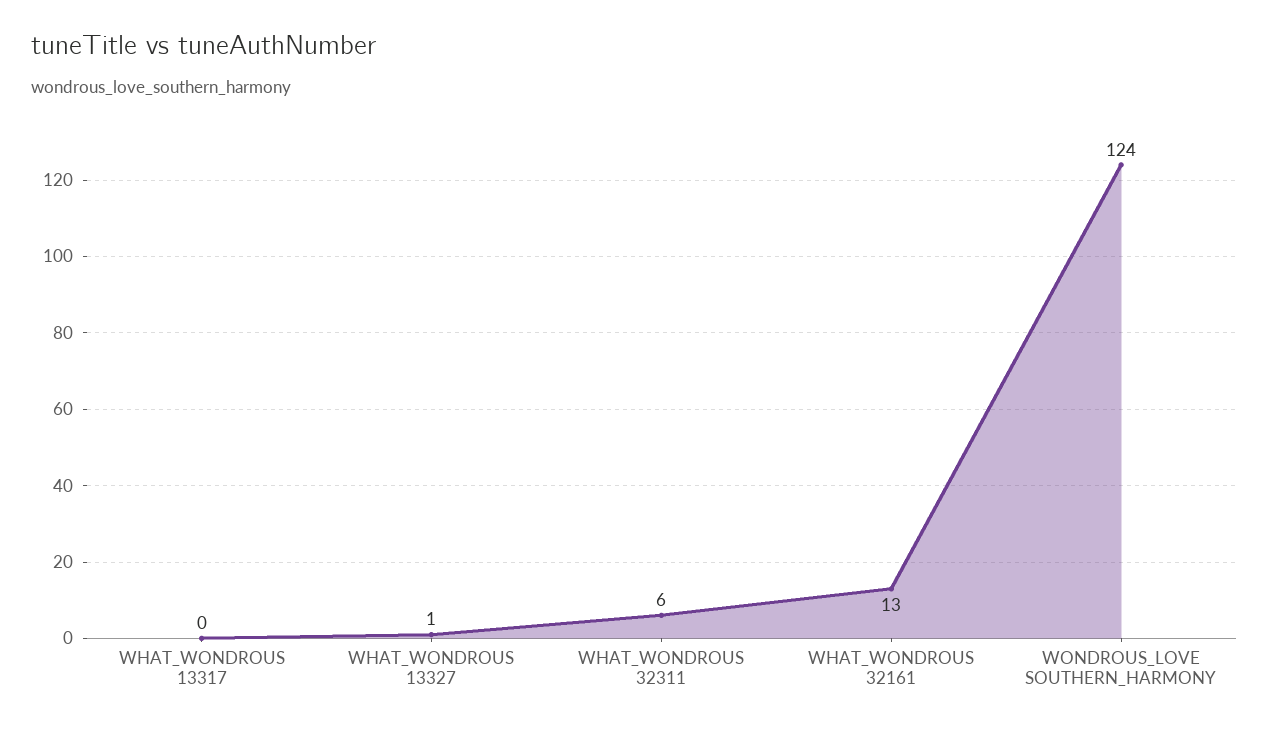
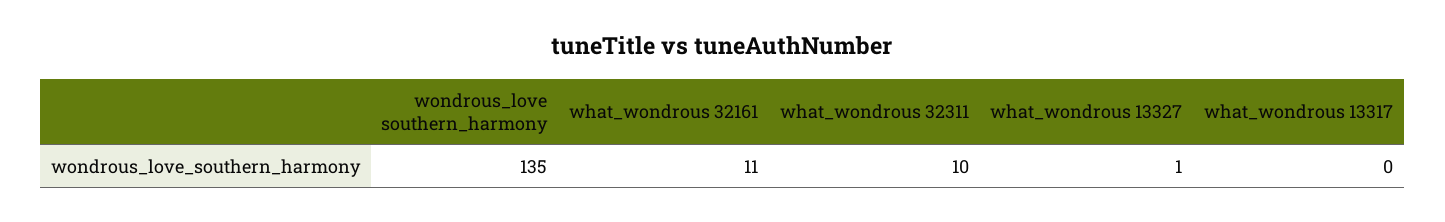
WHAT_WONDROUS 32311: 6 -> 10
WHAT_WONDROUS 32161: 13 -> 11
WONDROUS_LOVE SOUTHERN_HARMONY: 124 -> 135

